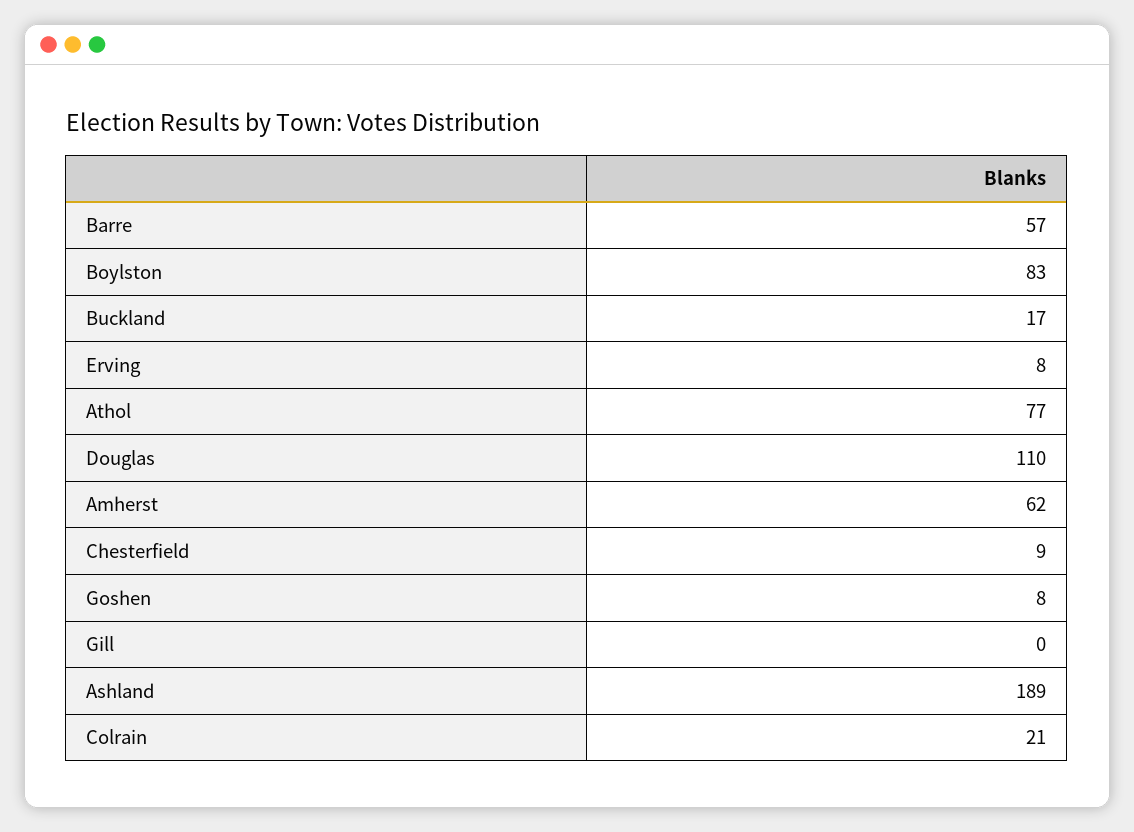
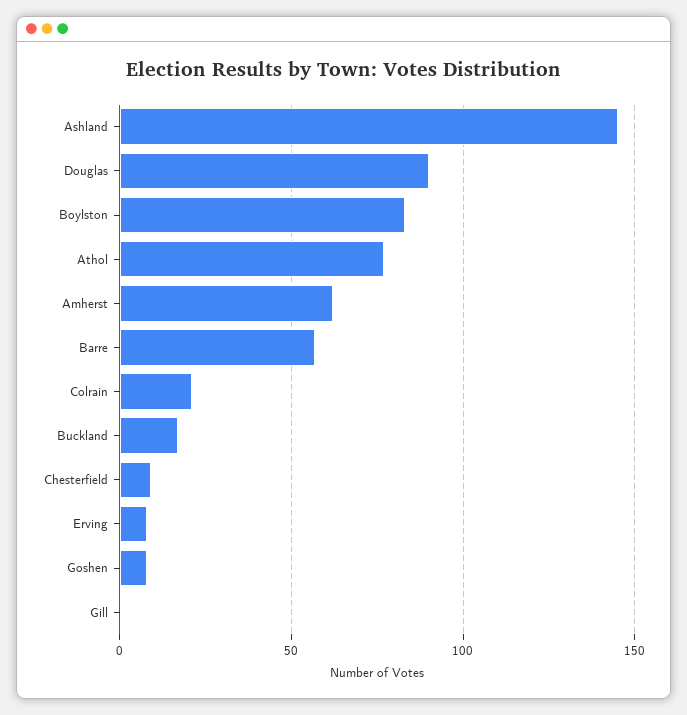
Douglas: 110 -> 90
Ashland: 189 -> 145

